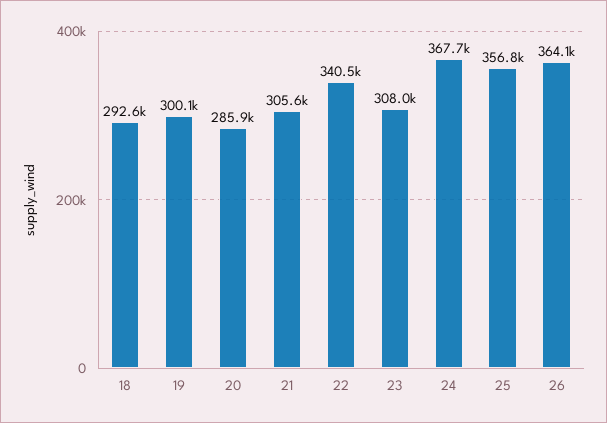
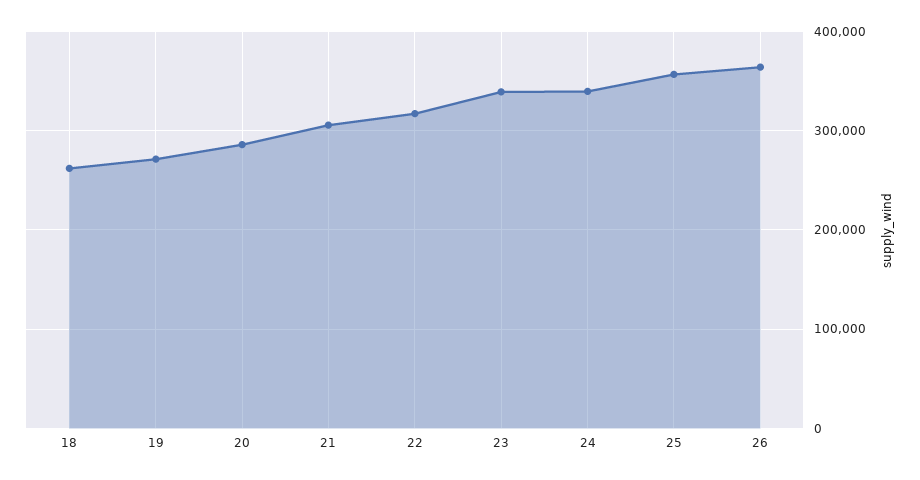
18: 292600 -> 260000
19: 300100 -> 270000
22: 340500 -> 320000
23: 308000 -> 340000
24: 367700 -> 340000

